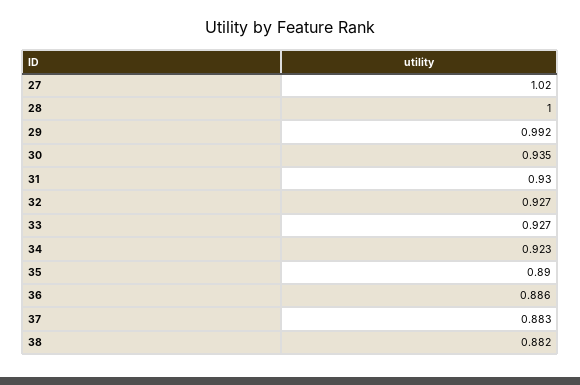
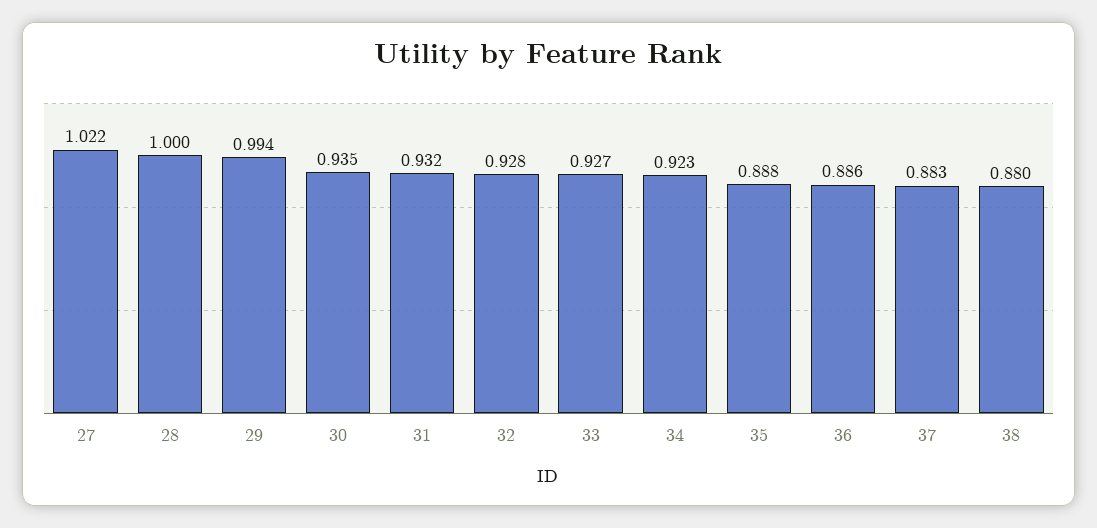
27: 1.02 -> 1.022
29: 0.992 -> 0.994
31: 0.93 -> 0.932
32: 0.927 -> 0.928
35: 0.89 -> 0.888
38: 0.882 -> 0.88

